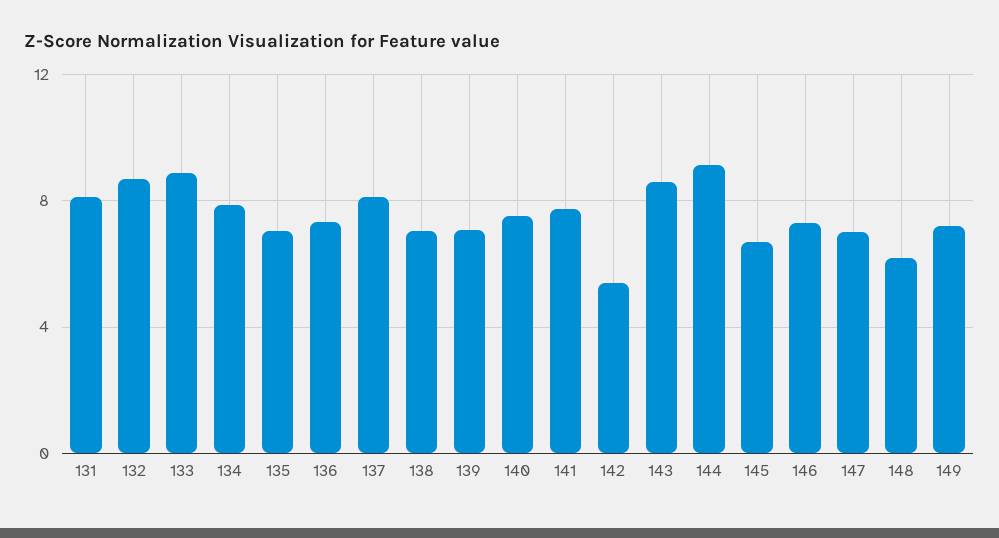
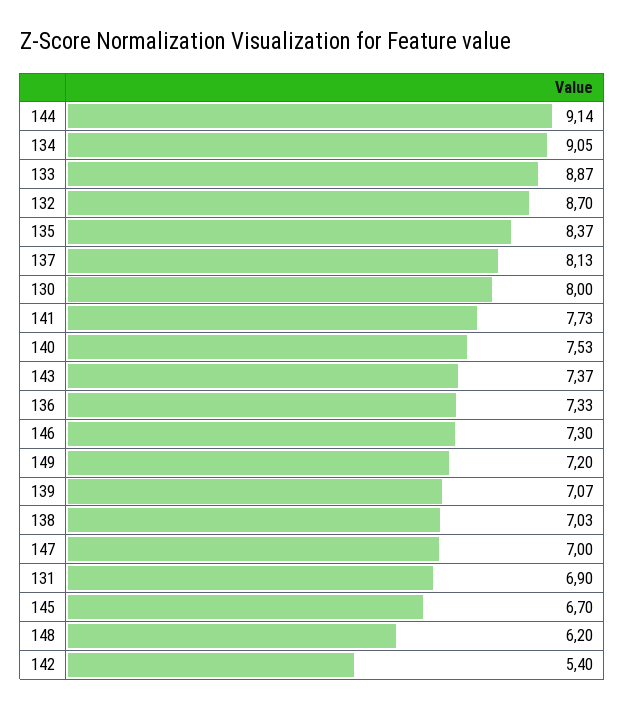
131: 8 -> 6.9
134: 8 -> 9.05
135: 7 -> 8.37
143: 8.5 -> 7.37
130: none -> 8

